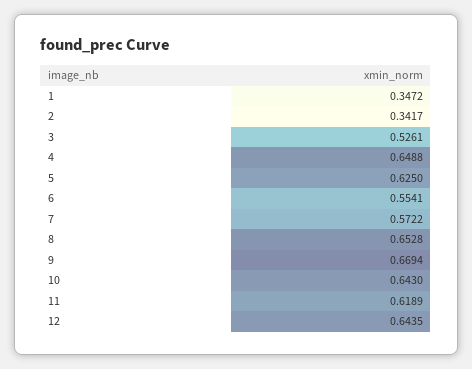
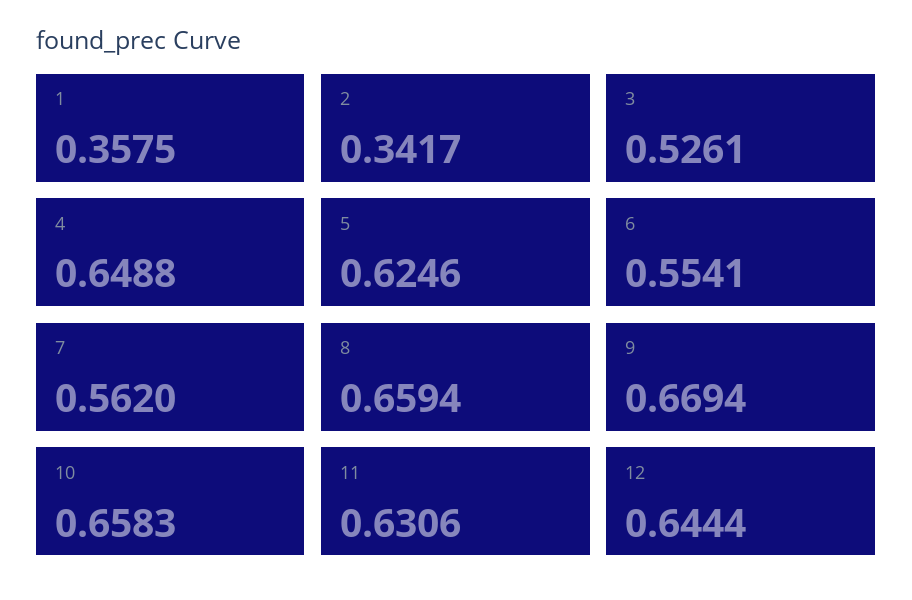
1: 0.3472 -> 0.3575
5: 0.625 -> 0.6246
7: 0.5722 -> 0.562
8: 0.6528 -> 0.6594
10: 0.643 -> 0.6583
11: 0.6189 -> 0.6306
12: 0.6435 -> 0.6444

